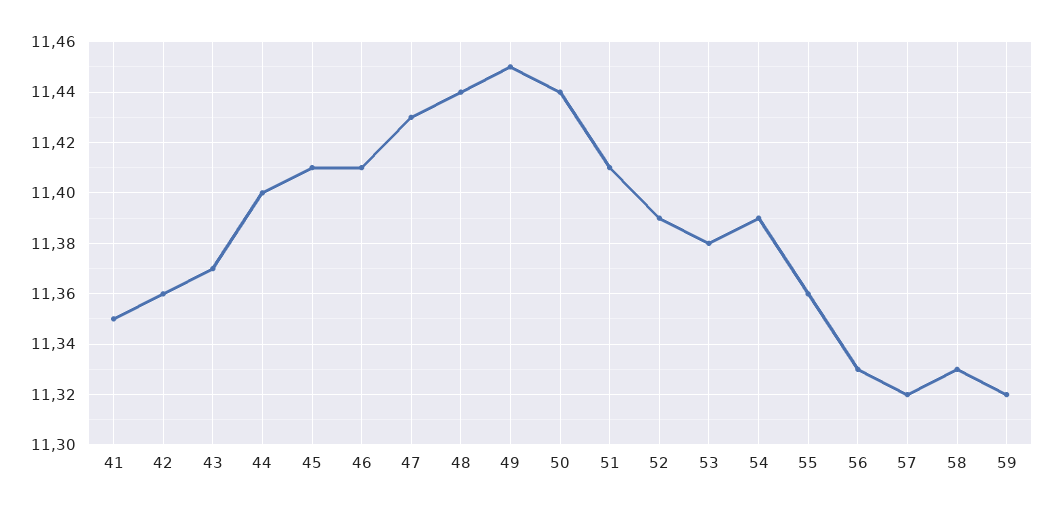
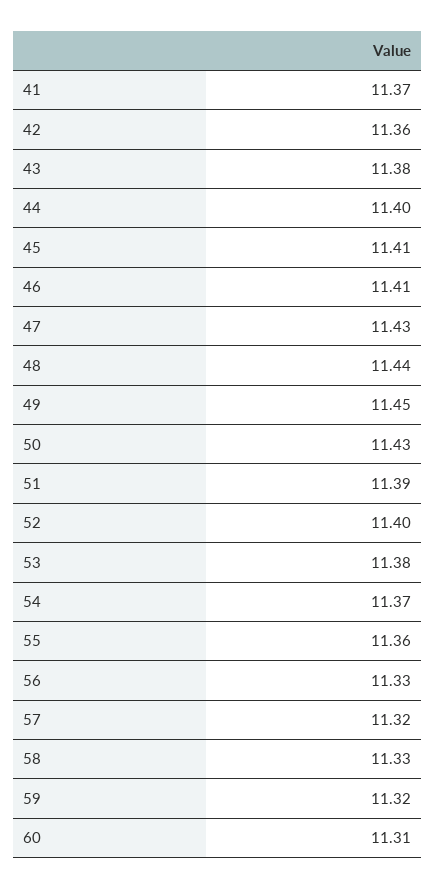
41: 11.35 -> 11.37
43: 11.37 -> 11.38
50: 11.44 -> 11.43
51: 11.41 -> 11.39
52: 11.39 -> 11.4
54: 11.39 -> 11.37
60: none -> 11.31

